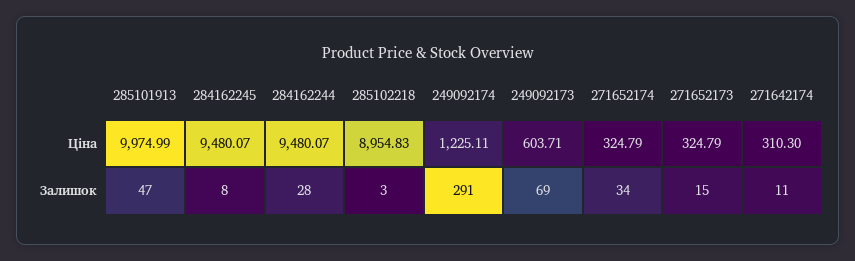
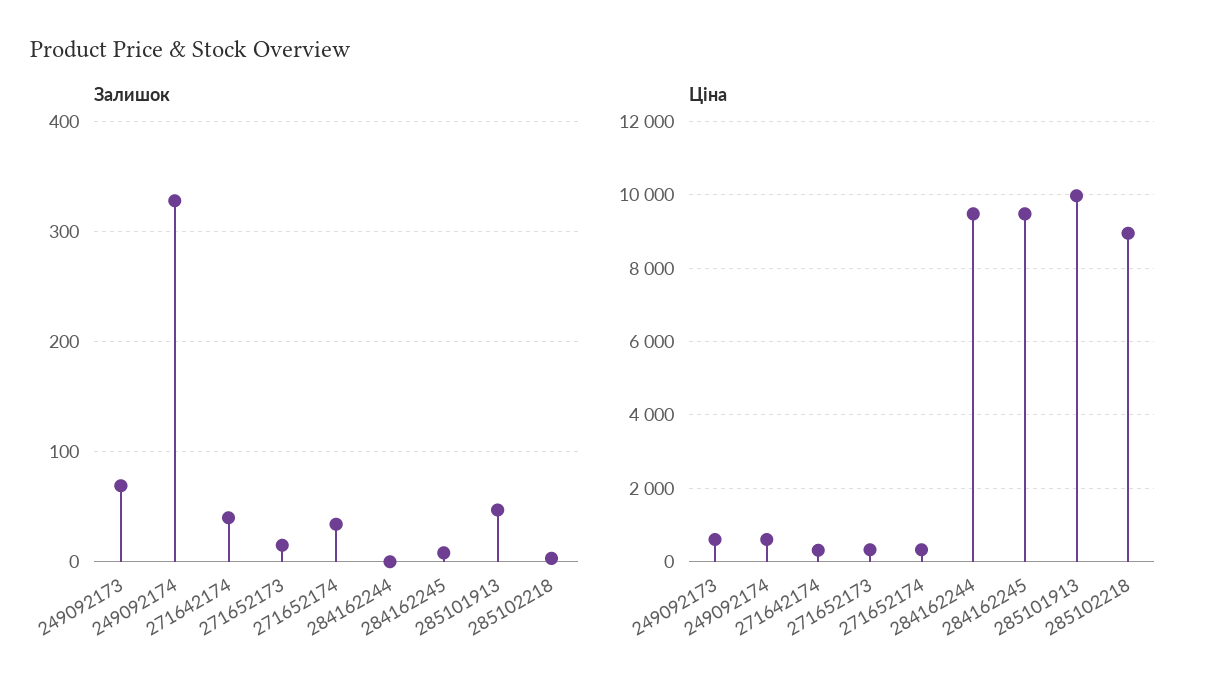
Ціна, 249092174: 1225.11 -> 600
Залишок, 284162244: 28 -> 0
Залишок, 249092174: 291 -> 330
Залишок, 271642174: 11 -> 40

